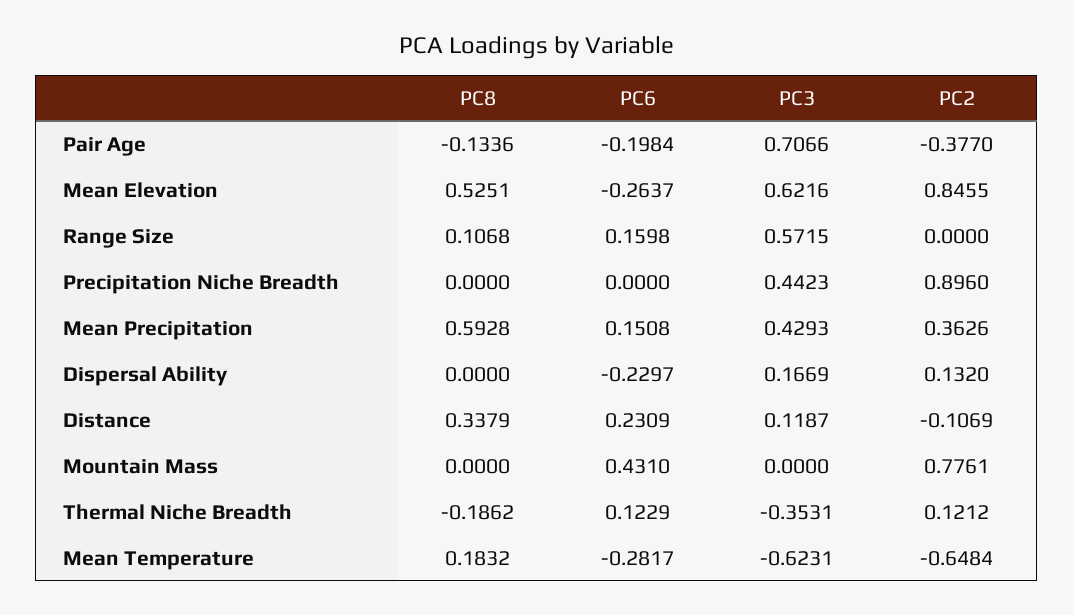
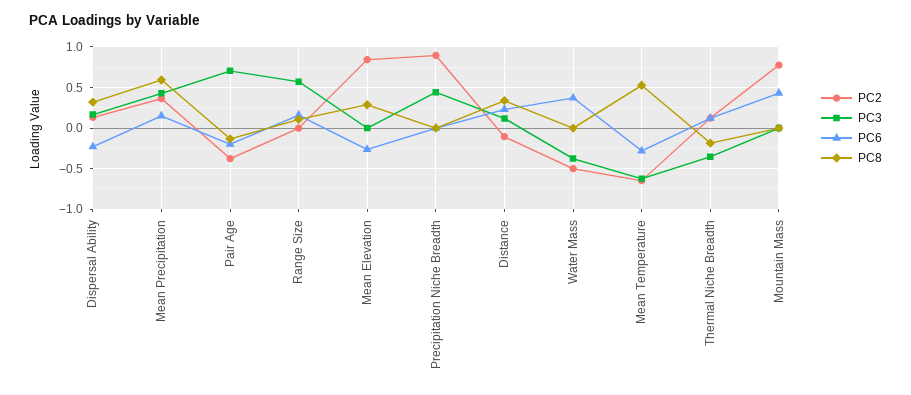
PC8, Mean Elevation: 0.5251 -> 0.3
PC3, Mean Elevation: 0.6216 -> 0
PC8, Dispersal Ability: 0 -> 0.3
PC8, Mean Temperature: 0.1832 -> 0.5
PC2, Water Mass: none -> -0.5
PC3, Water Mass: none -> -0.4
PC6, Water Mass: none -> 0.4
PC8, Water Mass: none -> 0

